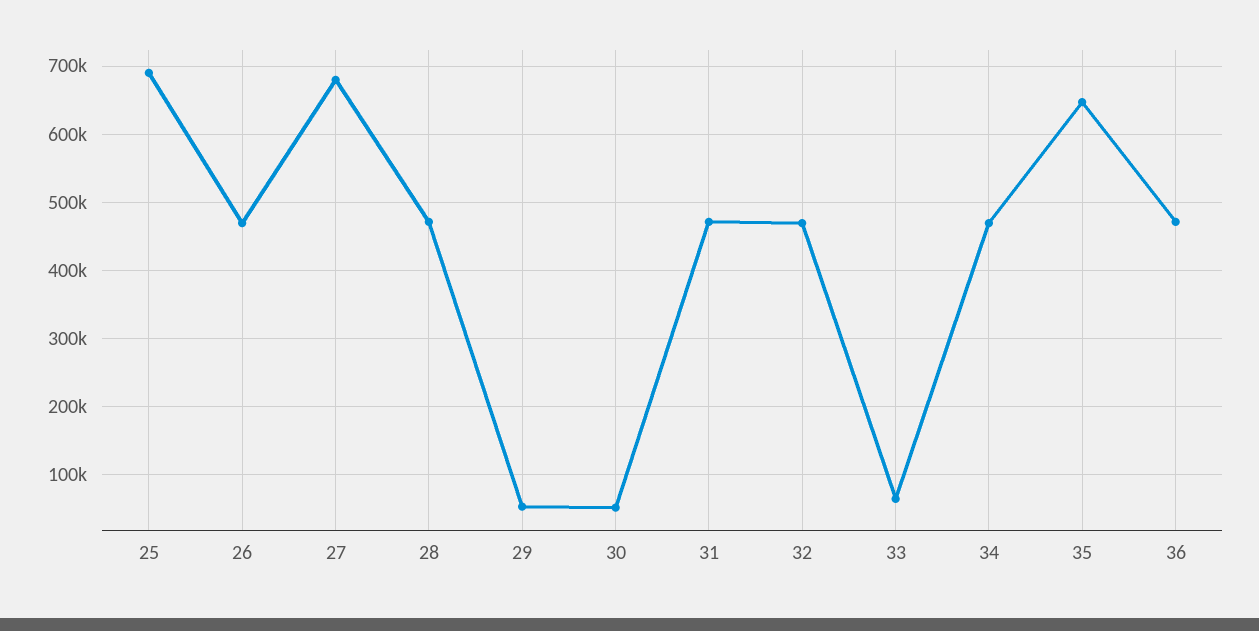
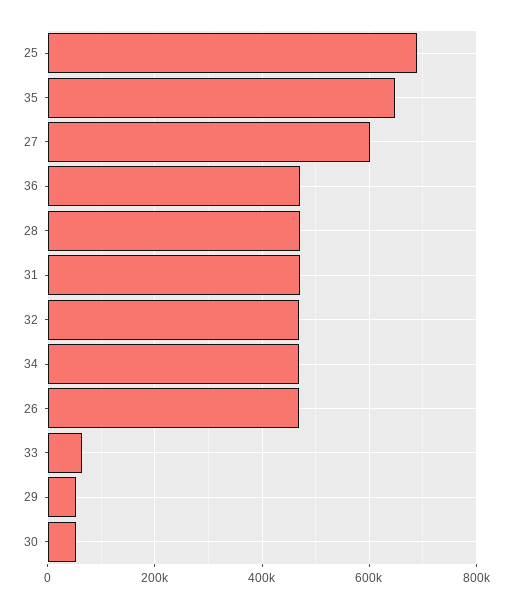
27: 680000 -> 600000

